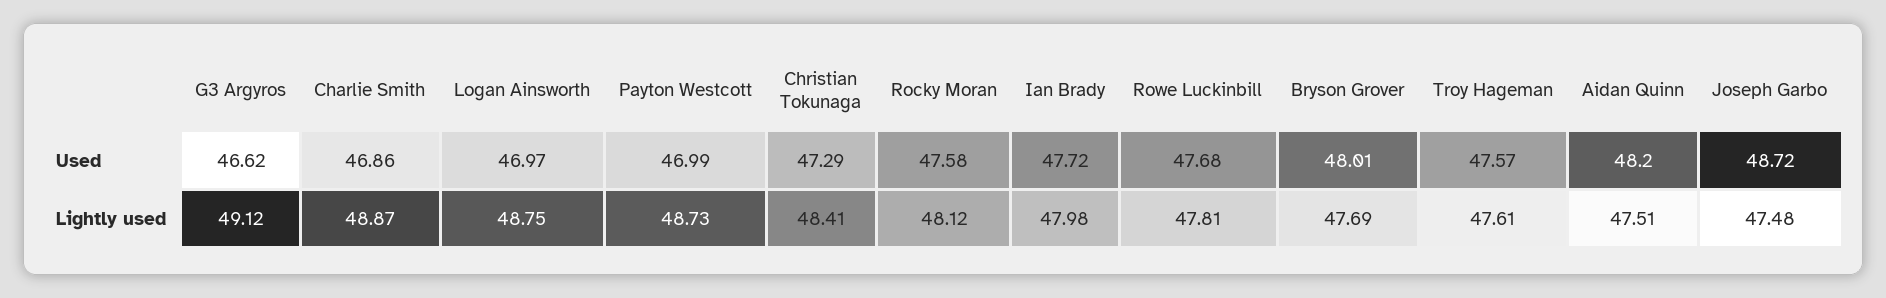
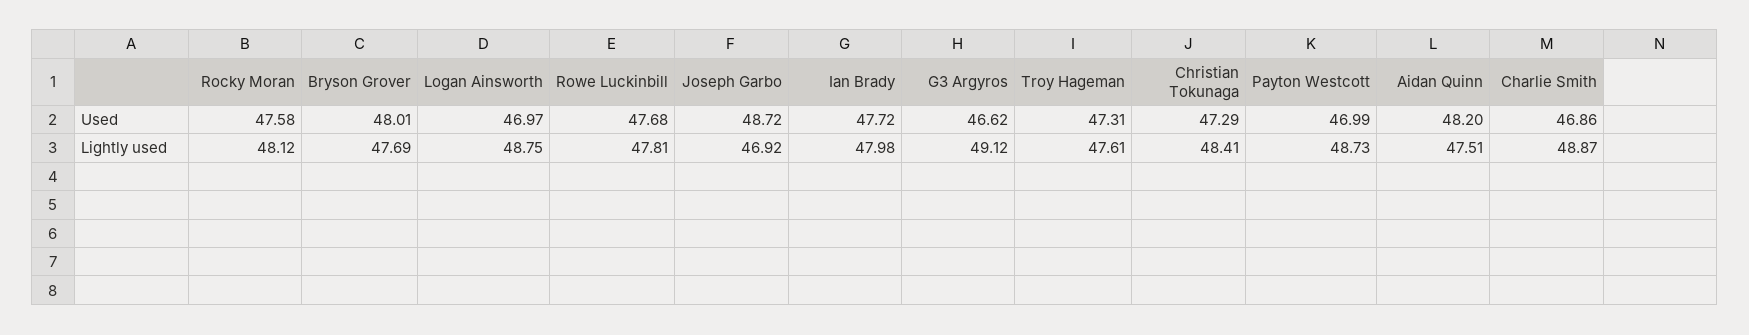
Troy Hageman, Used: 47.57 -> 47.31
Joseph Garbo, Lightly used: 47.48 -> 46.92

